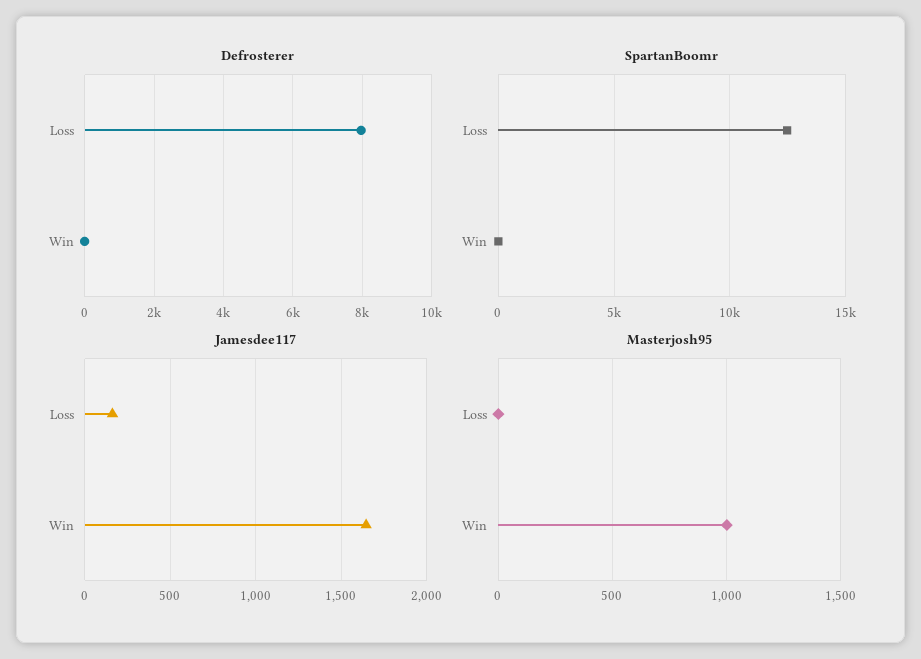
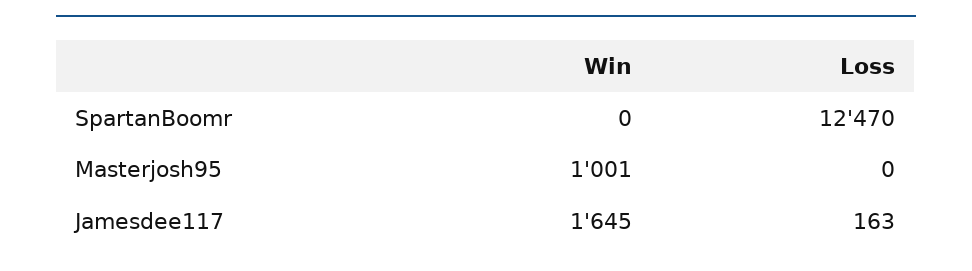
Defrosterer, Loss: 8000 -> none
Defrosterer, Win: 0 -> none

